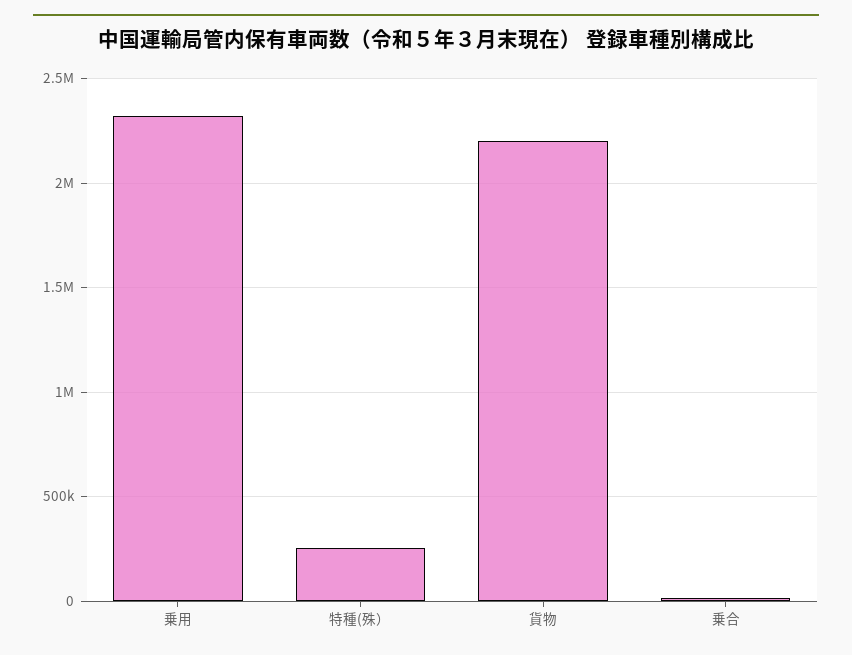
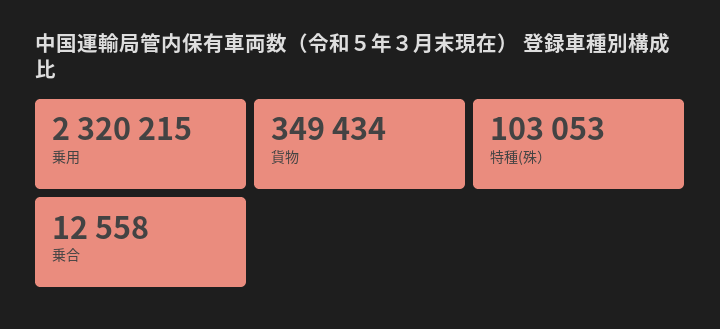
特種(殊）: 250000 -> 103053
貨物: 2200000 -> 349434

